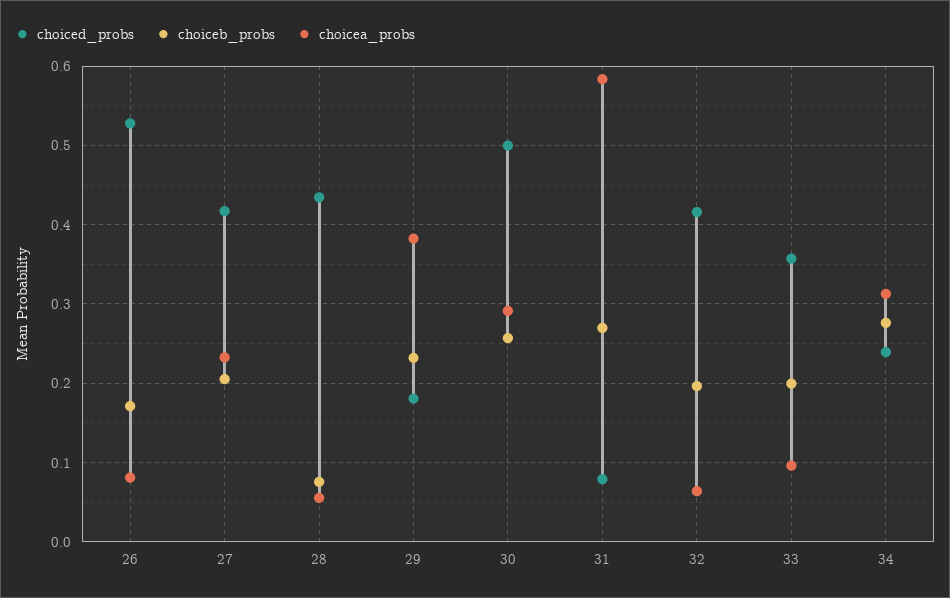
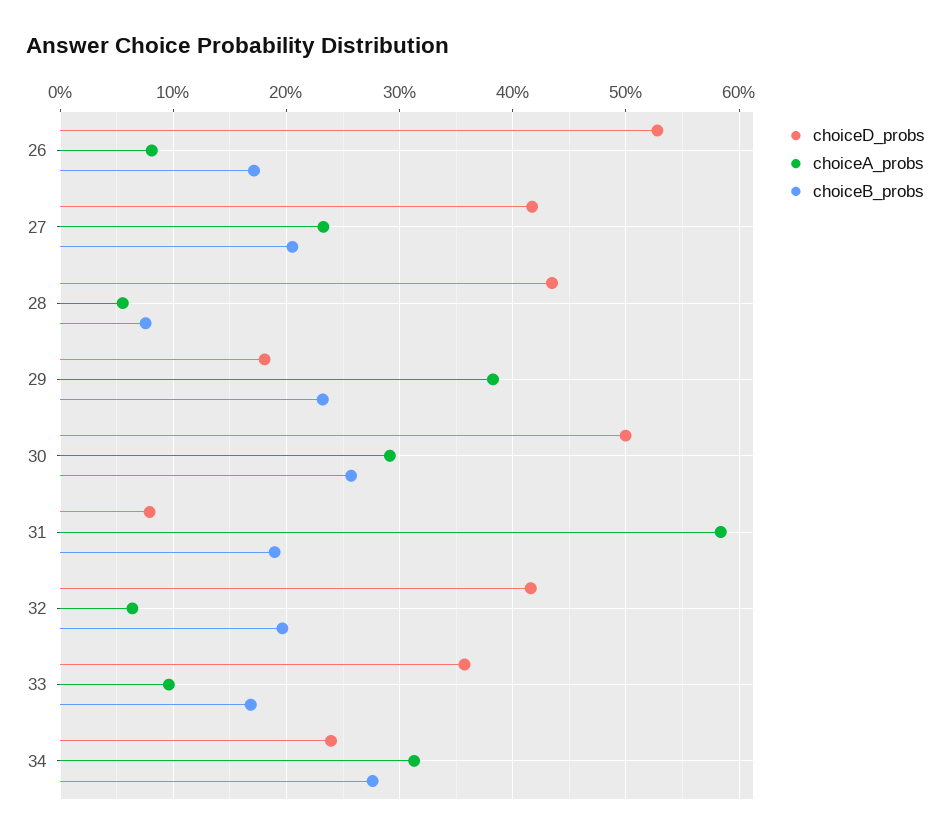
choiceb_probs, 31: 0.27 -> 0.19
choiceb_probs, 33: 0.2 -> 0.17

